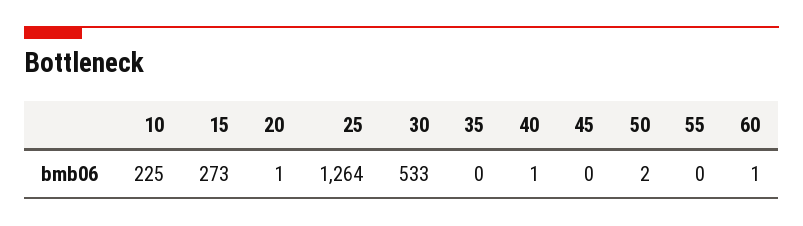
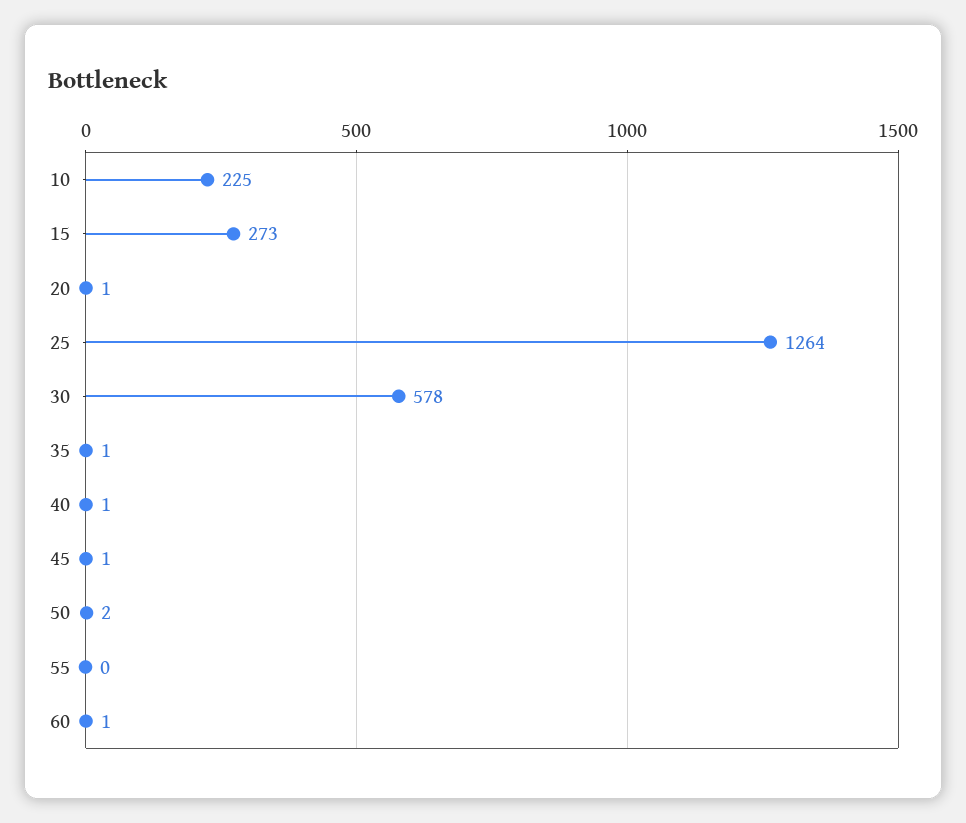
30: 533 -> 578
35: 0 -> 1
45: 0 -> 1

